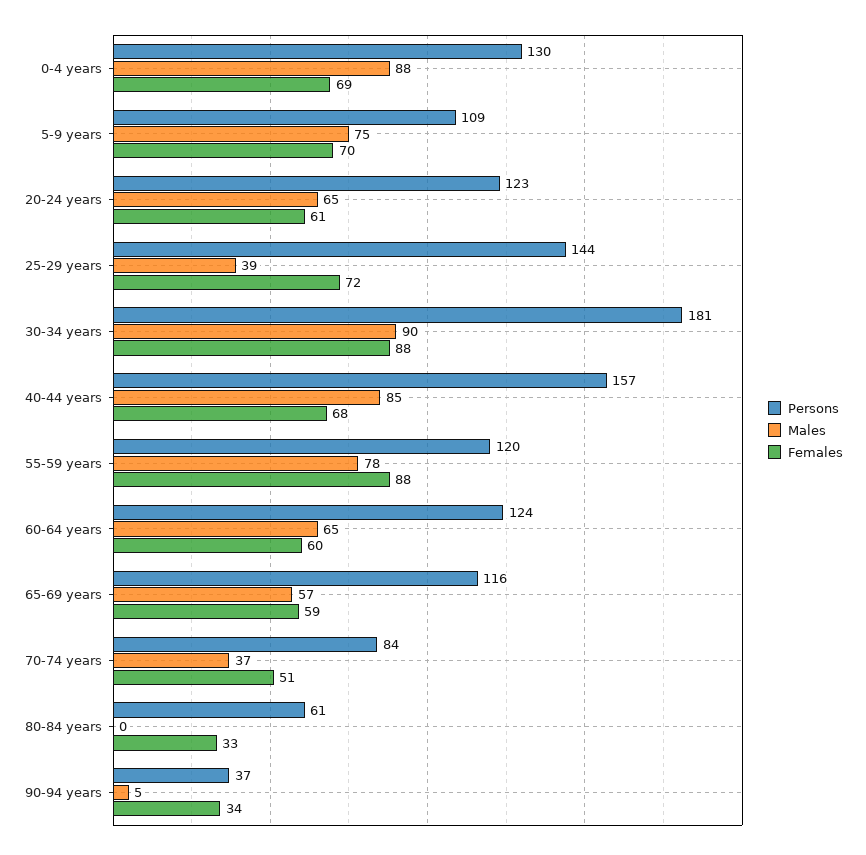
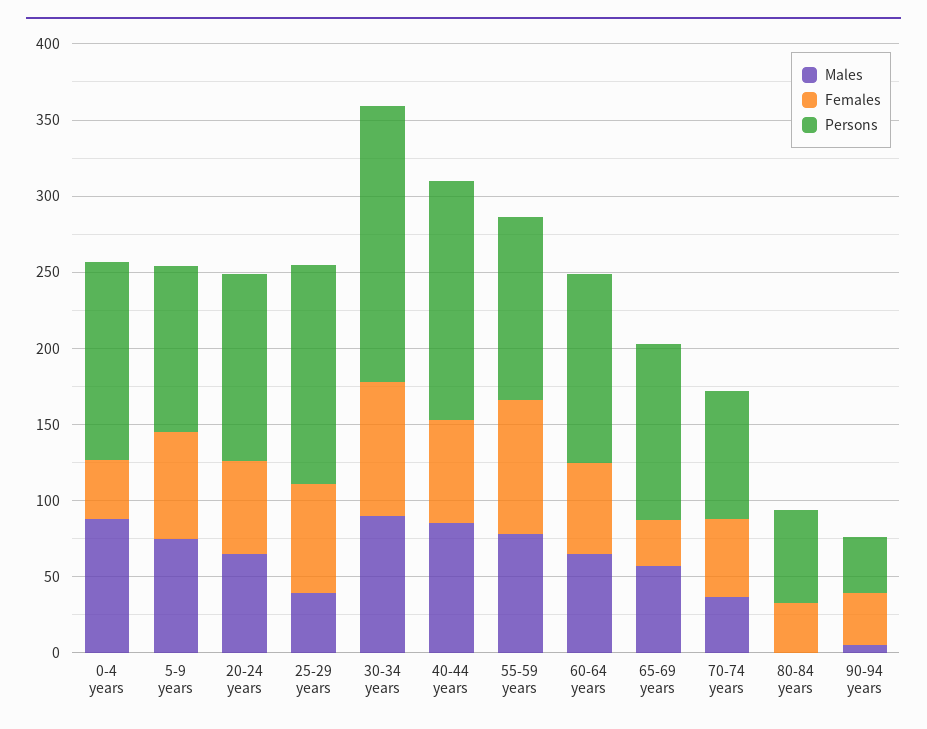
Females, 0-4 years: 69 -> 40
Females, 65-69 years: 59 -> 30

